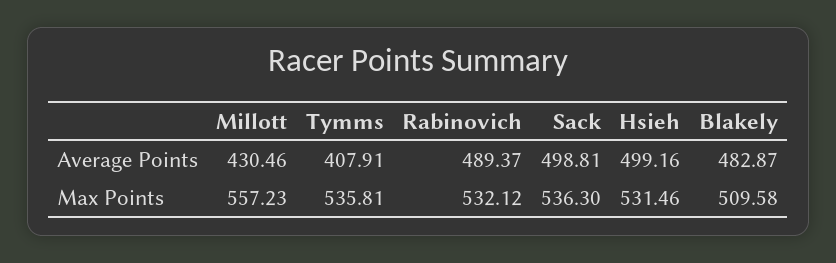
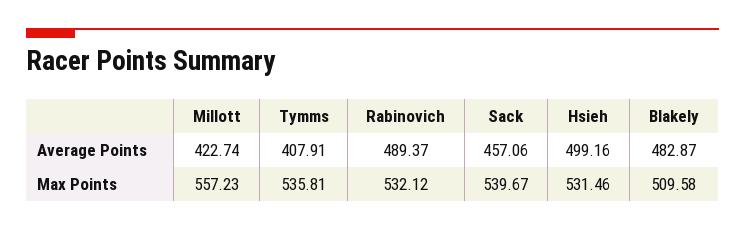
Millott, Average Points: 430.46 -> 422.74
Sack, Average Points: 498.81 -> 457.06
Sack, Max Points: 536.3 -> 539.67

